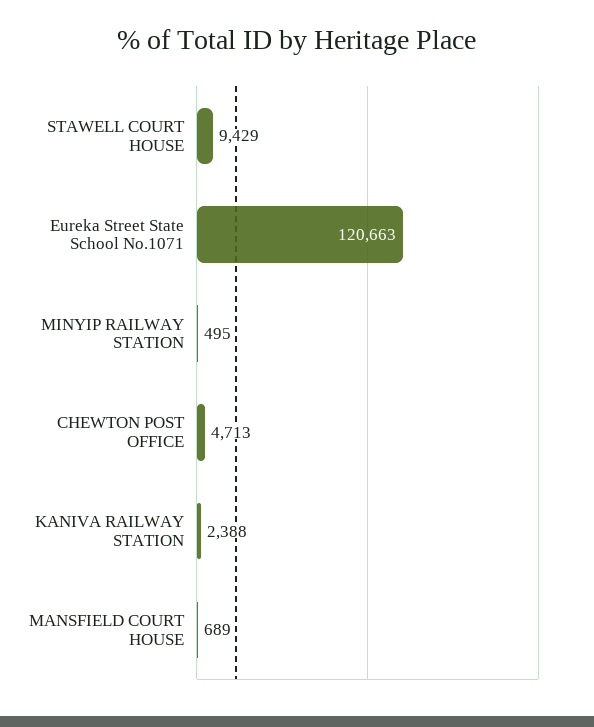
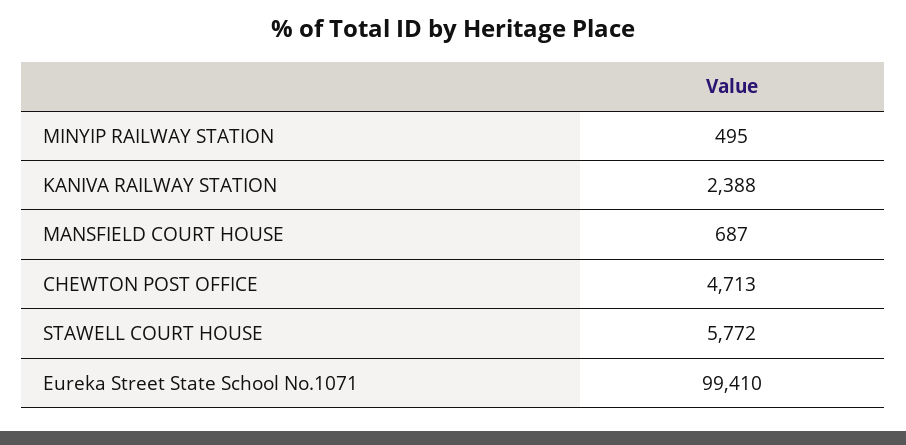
STAWELL COURT HOUSE: 9429 -> 5772
Eureka Street State School No.1071: 120663 -> 99410
MANSFIELD COURT HOUSE: 689 -> 687

